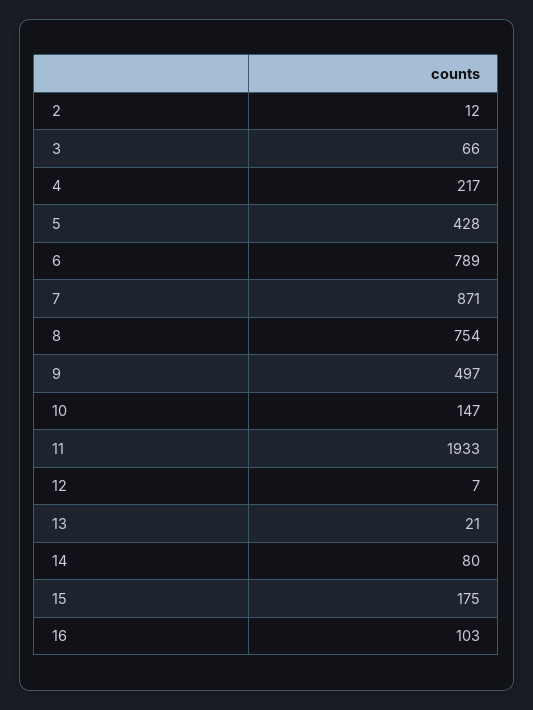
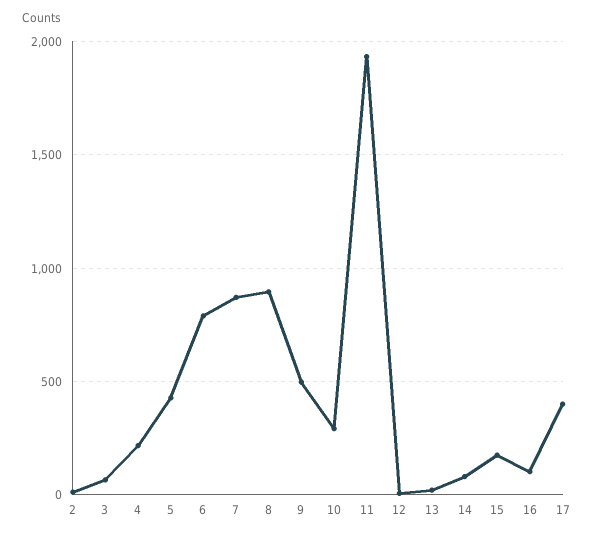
8: 754 -> 900
10: 147 -> 300
17: none -> 400

